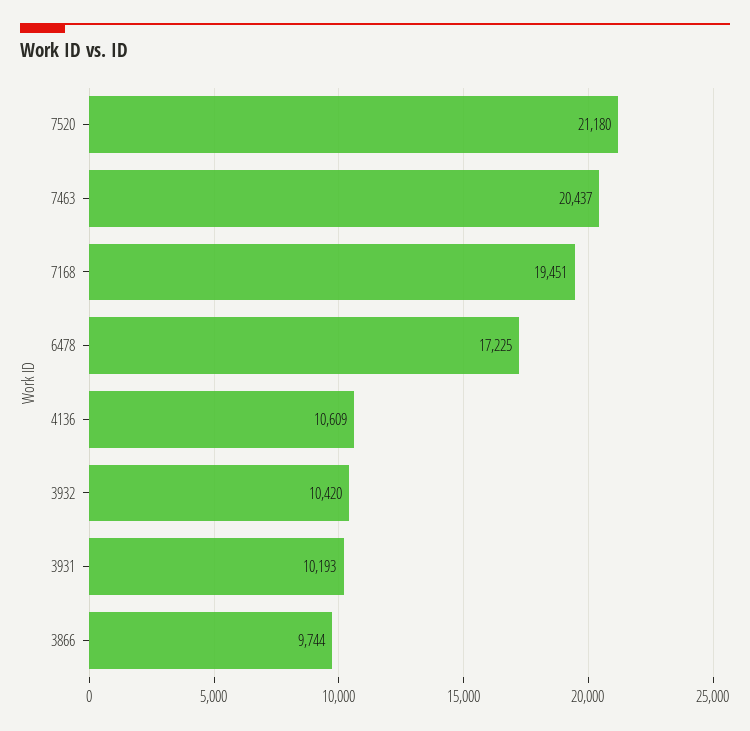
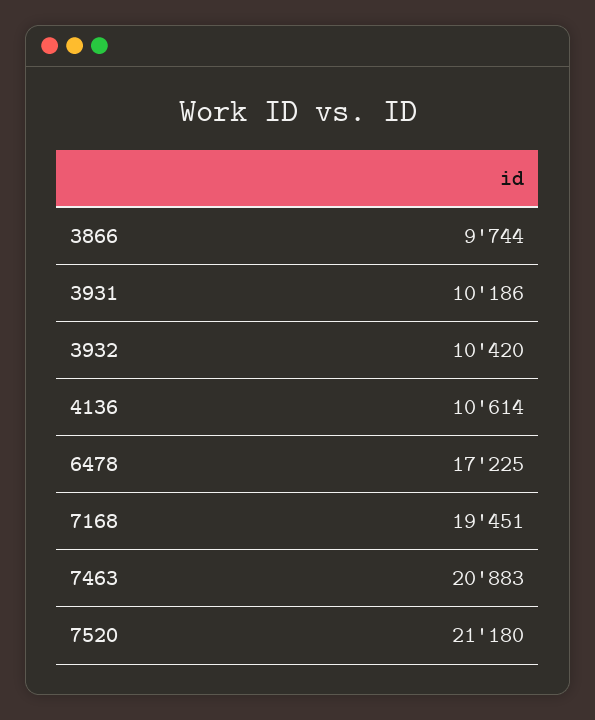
7463: 20437 -> 20883
4136: 10609 -> 10614
3931: 10193 -> 10186

